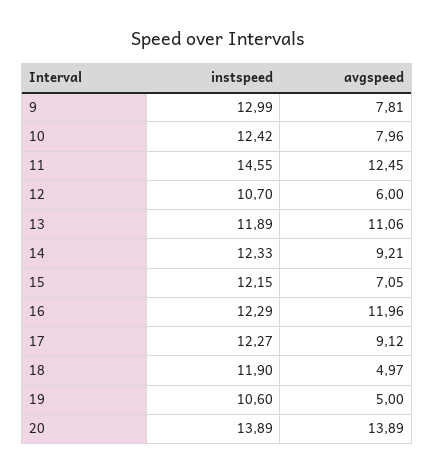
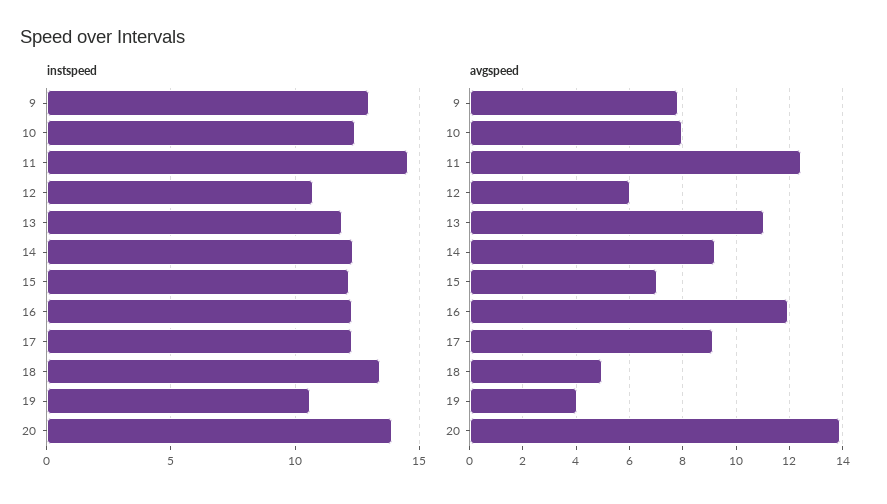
instspeed, 18: 11.9 -> 13.5
avgspeed, 19: 5 -> 4

